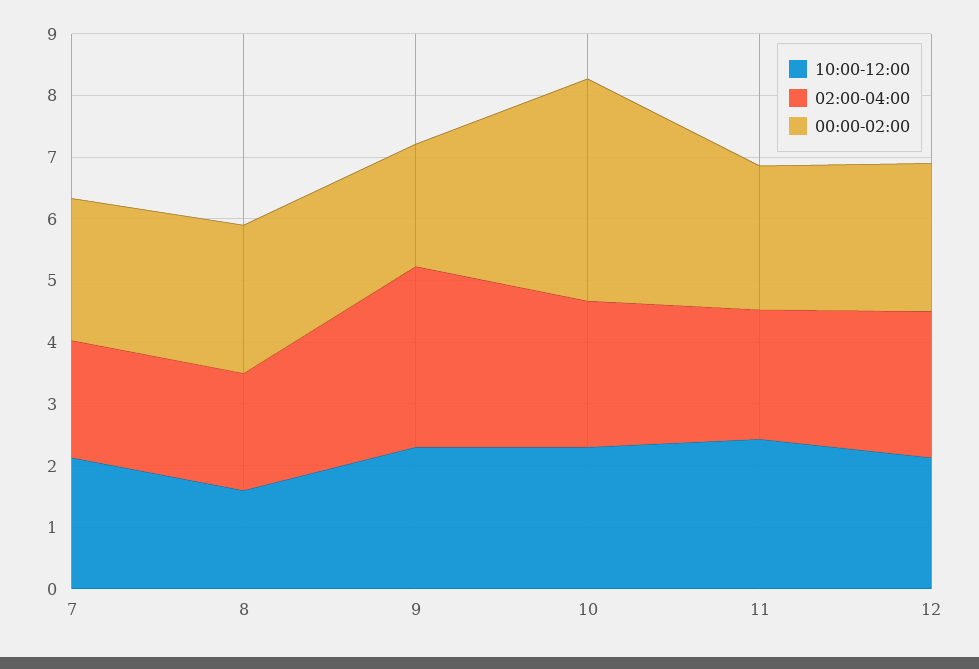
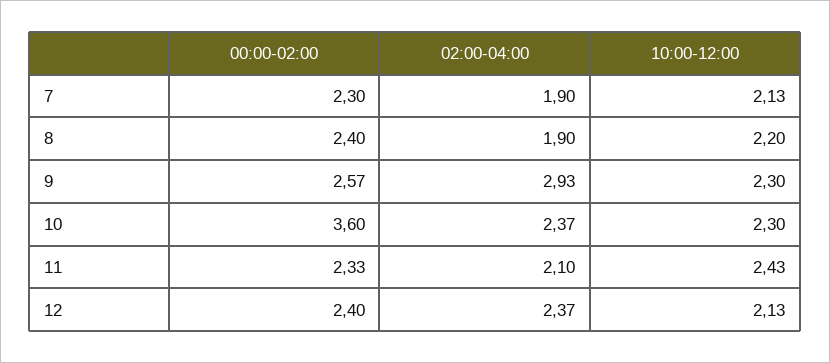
10:00-12:00, 8: 1.6 -> 2.2
00:00-02:00, 9: 2 -> 2.57

